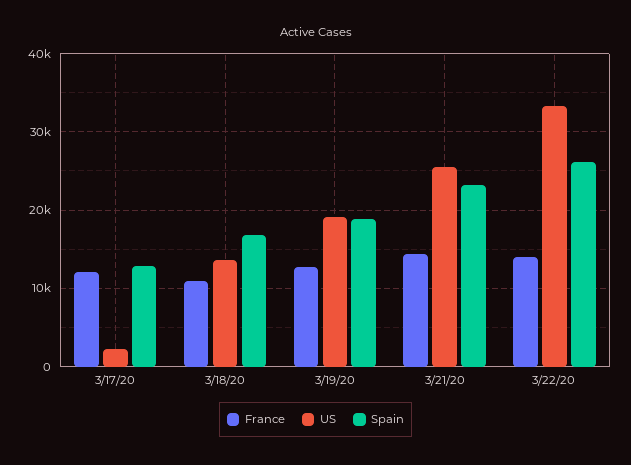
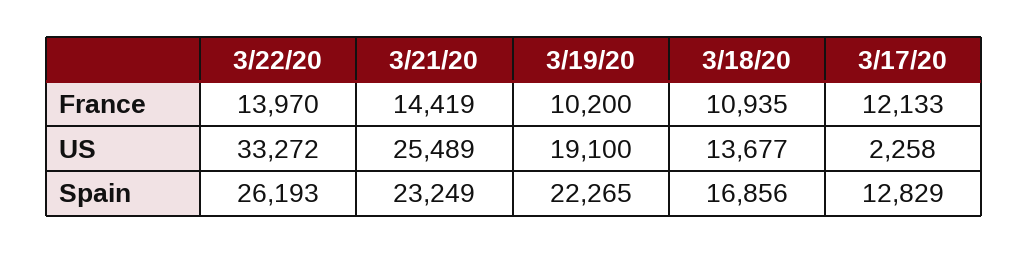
France, 3/19/20: 13000 -> 10200
Spain, 3/19/20: 19000 -> 22265

